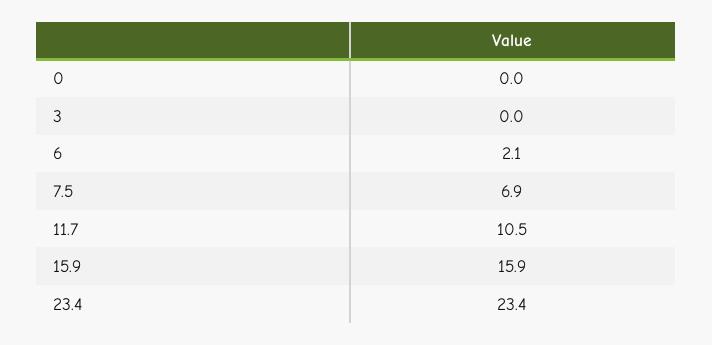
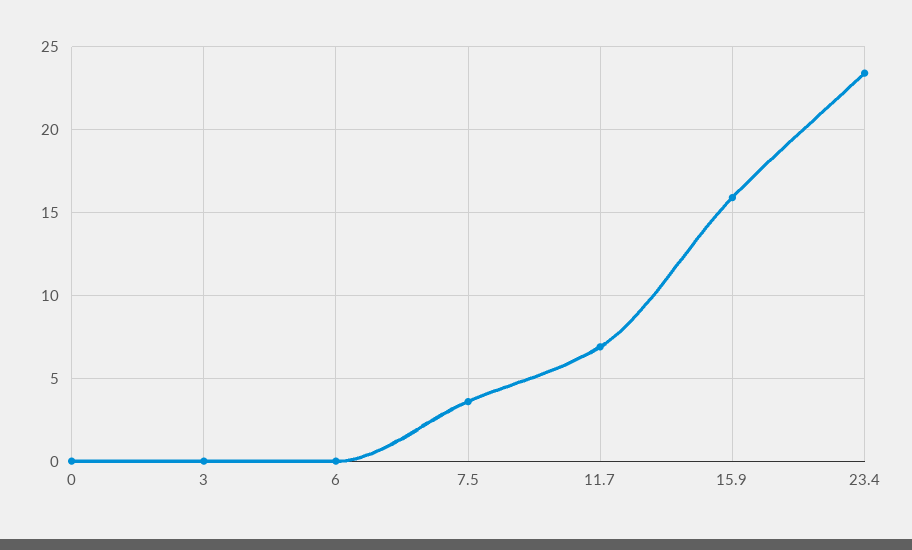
6: 2.1 -> 0
7.5: 6.9 -> 3.5
11.7: 10.5 -> 7

